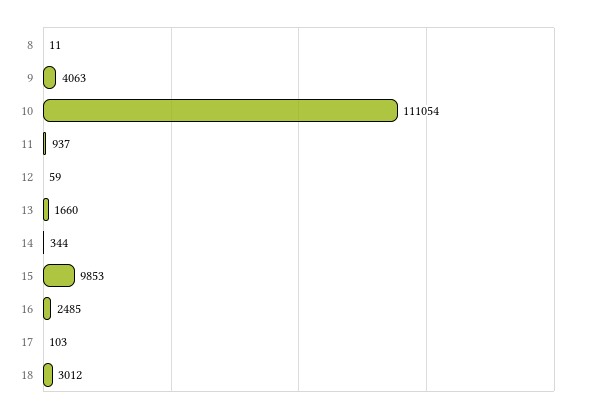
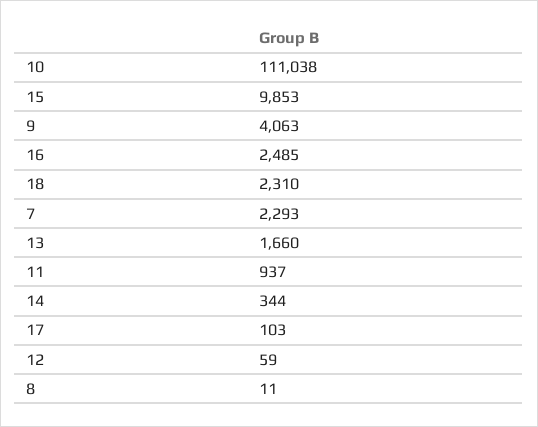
10: 111054 -> 111038
18: 3012 -> 2310
7: none -> 2293

